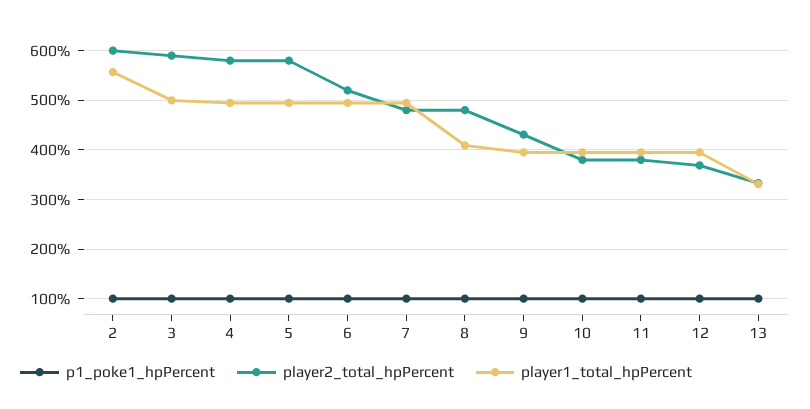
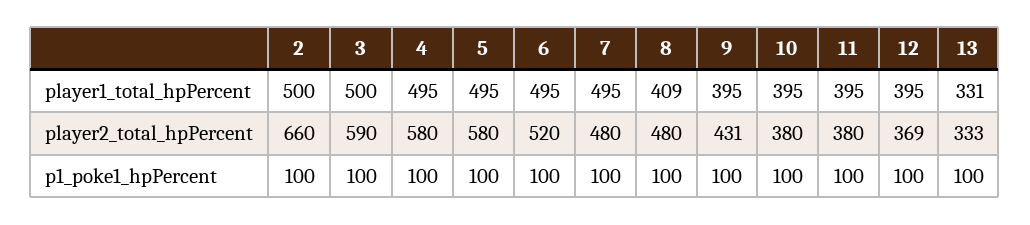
player2_total_hpPercent, 2: 600 -> 660
player1_total_hpPercent, 2: 560 -> 500

